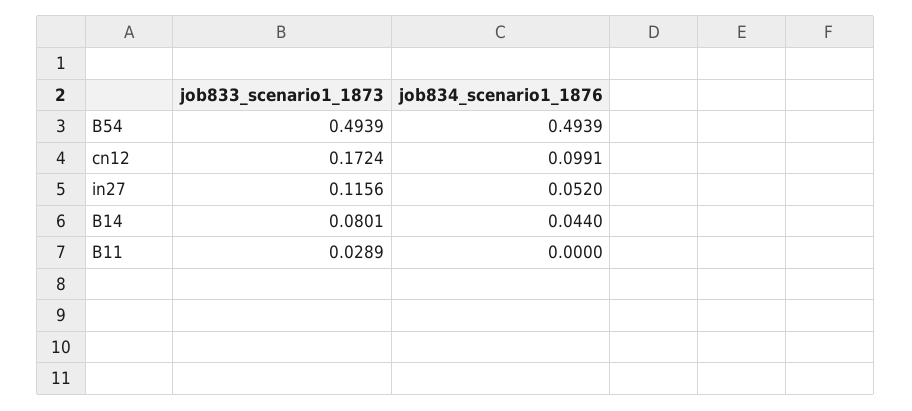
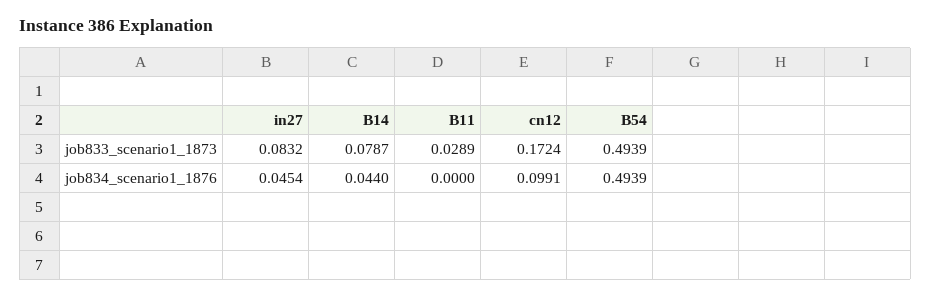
job833_scenario1_1873, in27: 0.1156 -> 0.0832
job834_scenario1_1876, in27: 0.052 -> 0.0454
job833_scenario1_1873, B14: 0.0801 -> 0.0787

